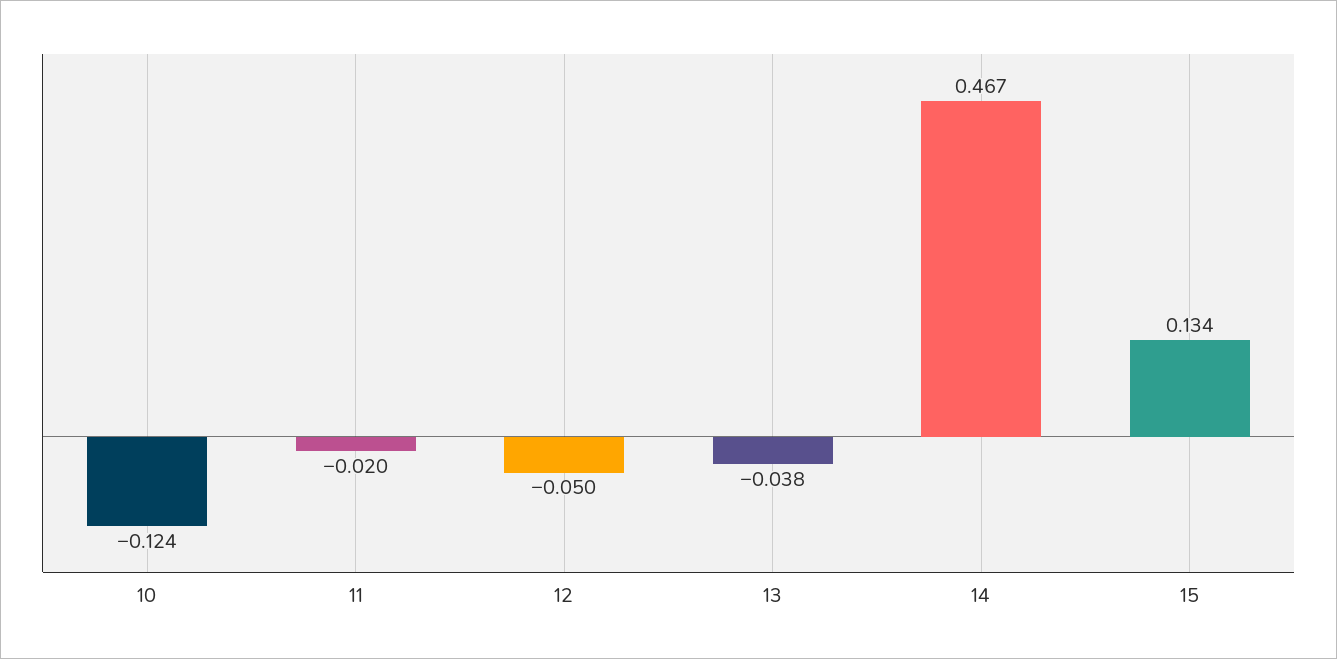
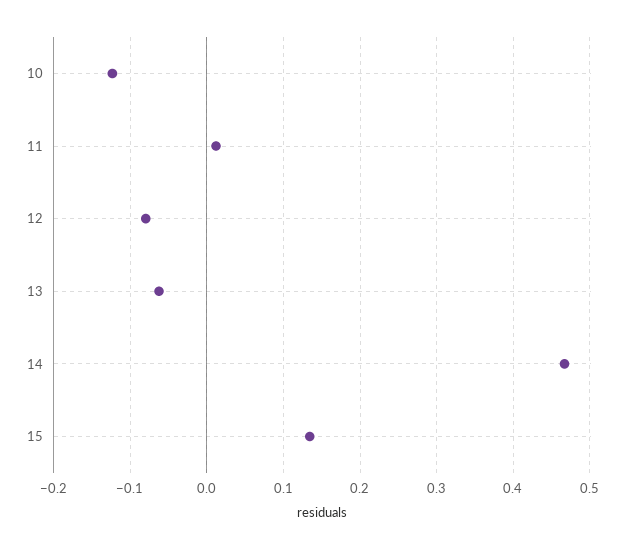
11: -0.02 -> 0.01
12: -0.05 -> -0.08
13: -0.038 -> -0.06

